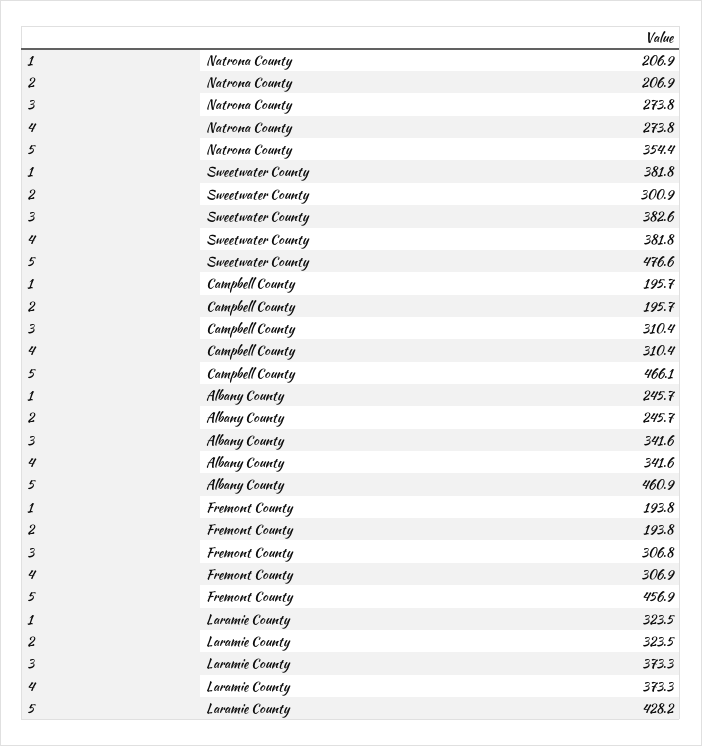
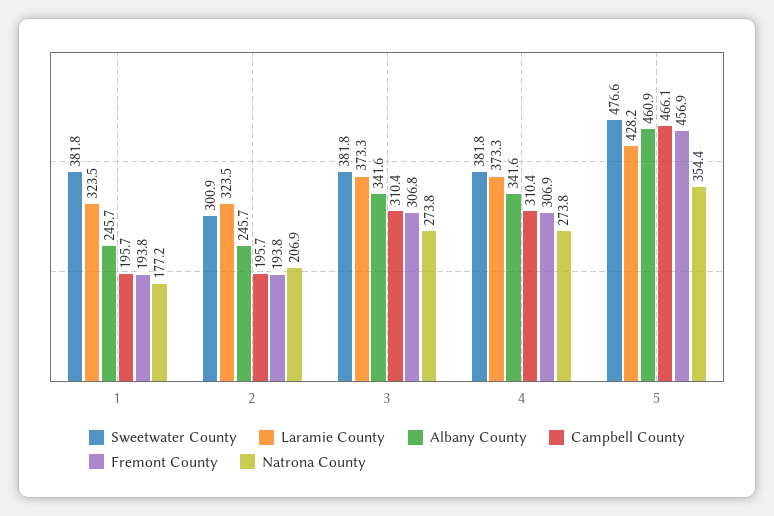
Natrona County, 1: 206.9 -> 177.2
Sweetwater County, 3: 382.6 -> 381.8

